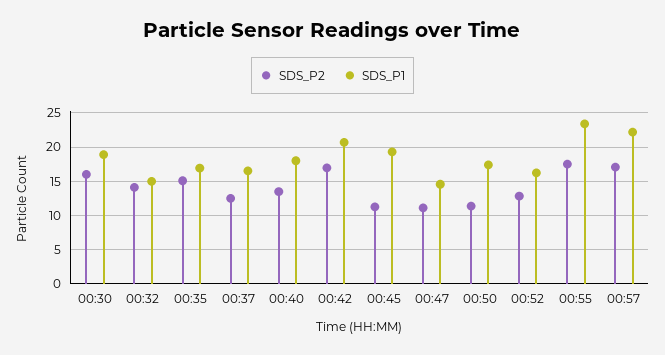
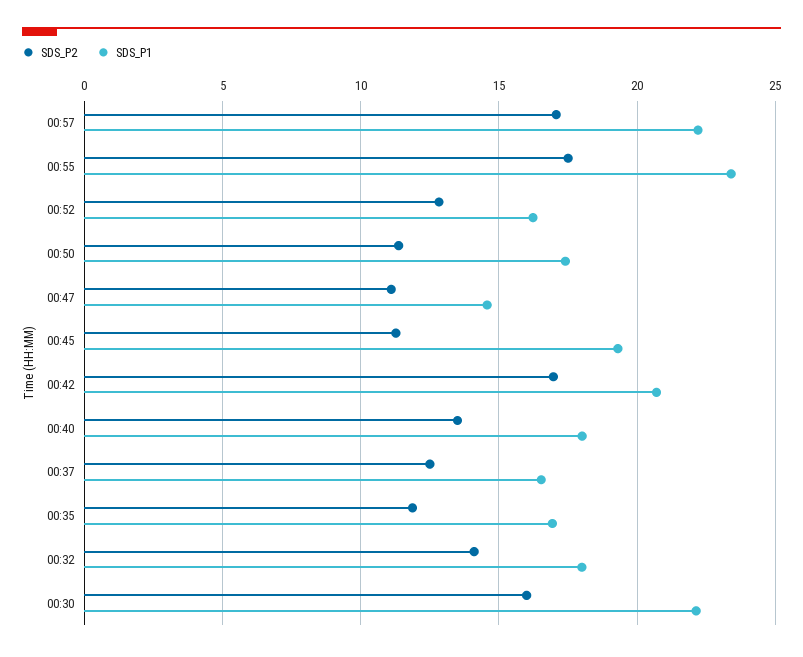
SDS_P1, 00:30: 19 -> 22
SDS_P1, 00:32: 15 -> 18
SDS_P2, 00:35: 15 -> 12

